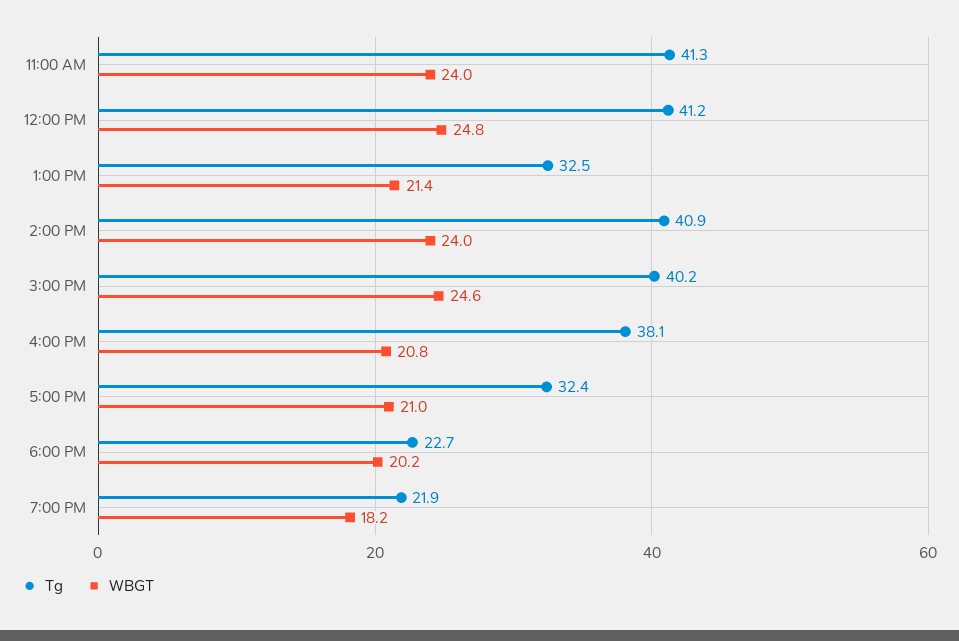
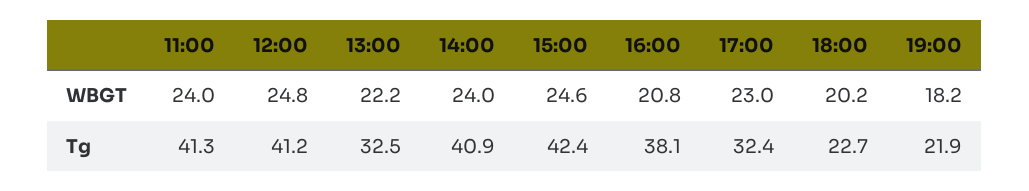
WBGT, 1:00 PM: 21.4 -> 22.2
Tg, 3:00 PM: 40.2 -> 42.4
WBGT, 5:00 PM: 21 -> 23

